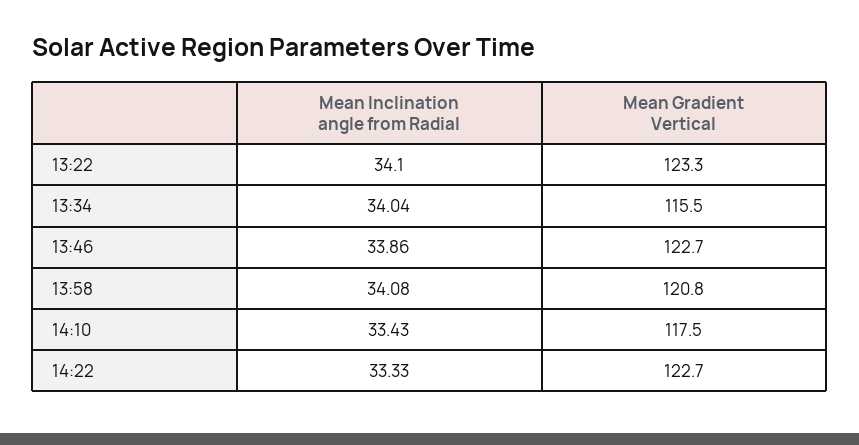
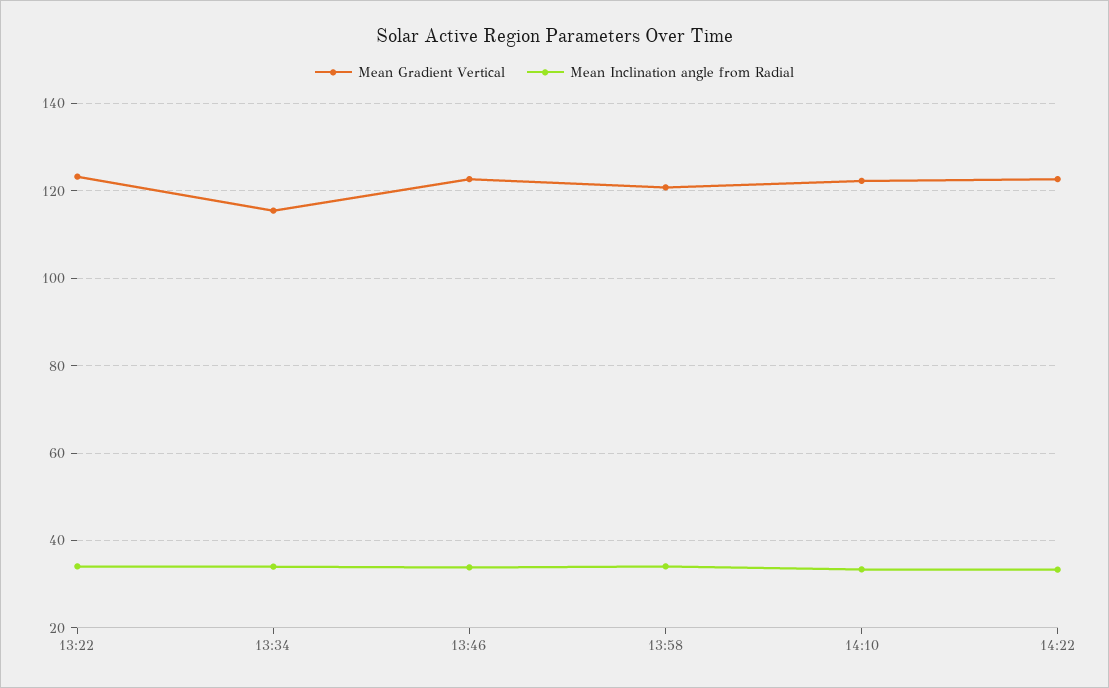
Mean Gradient Vertical, 14:10: 117.5 -> 122

